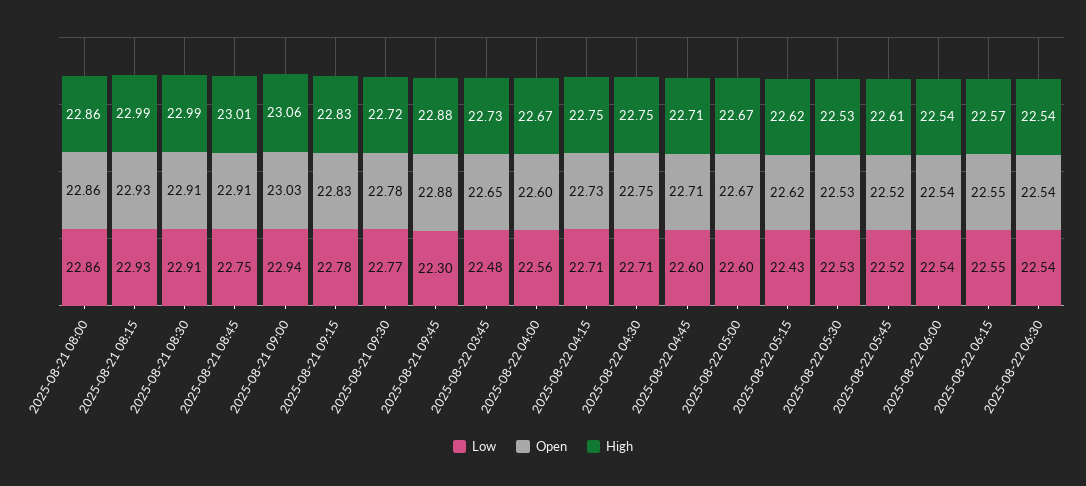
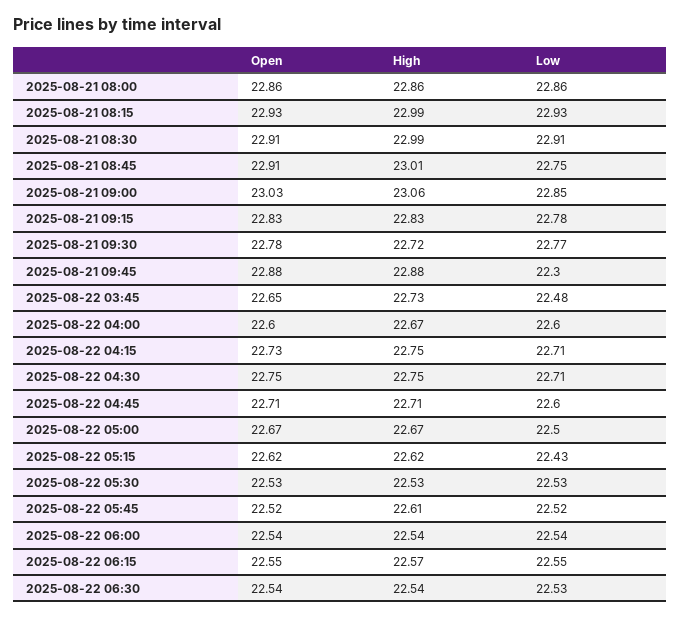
Low, 2025-08-21 09:00: 22.94 -> 22.85
Low, 2025-08-22 04:00: 22.56 -> 22.6
Low, 2025-08-22 05:00: 22.6 -> 22.5
Low, 2025-08-22 06:30: 22.54 -> 22.53

